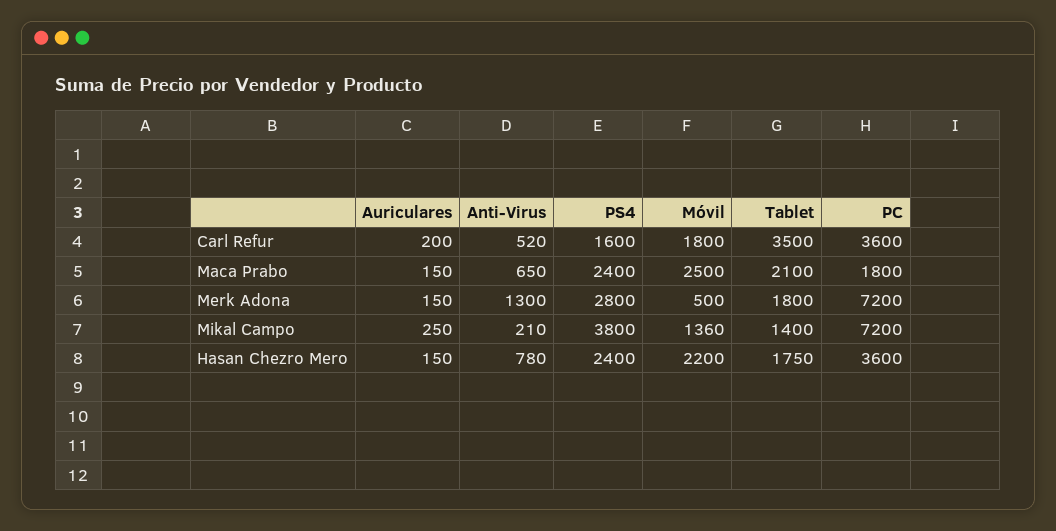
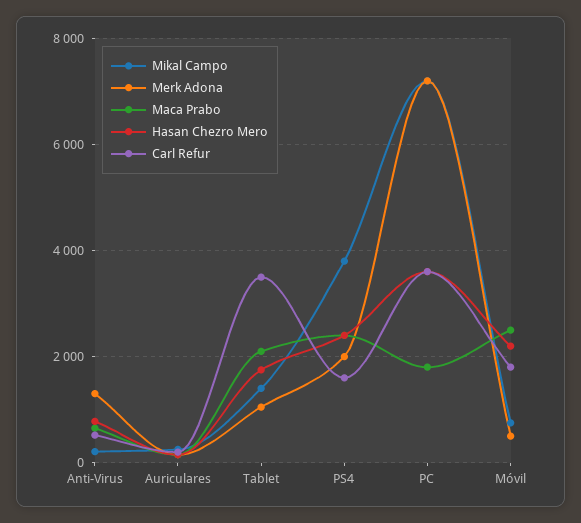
Merk Adona, PS4: 2800 -> 2000
Merk Adona, Tablet: 1800 -> 1000
Mikal Campo, Móvil: 1360 -> 800

